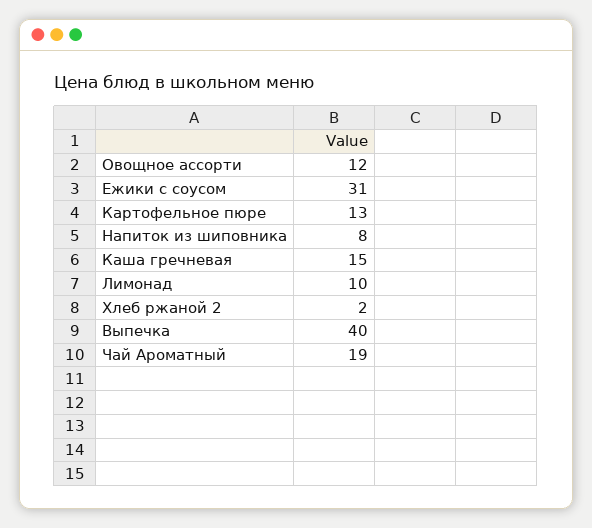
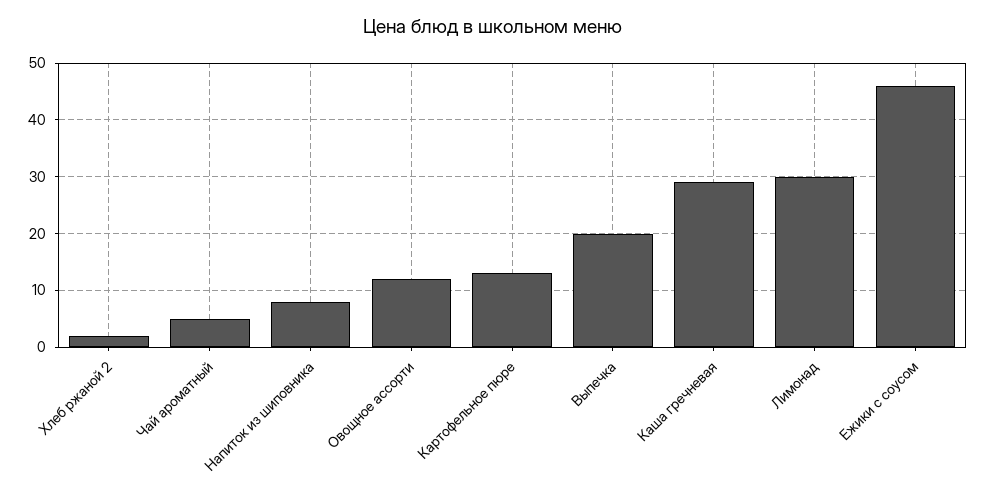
Ежики с соусом: 31 -> 45
Каша гречневая: 15 -> 30
Лимонад: 10 -> 30
Выпечка: 40 -> 20
Чай Ароматный: 19 -> 5

